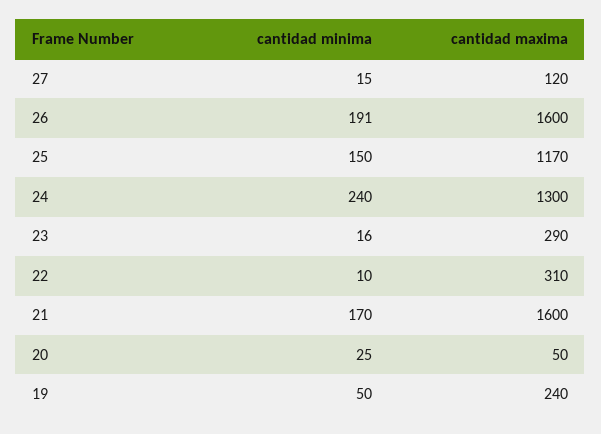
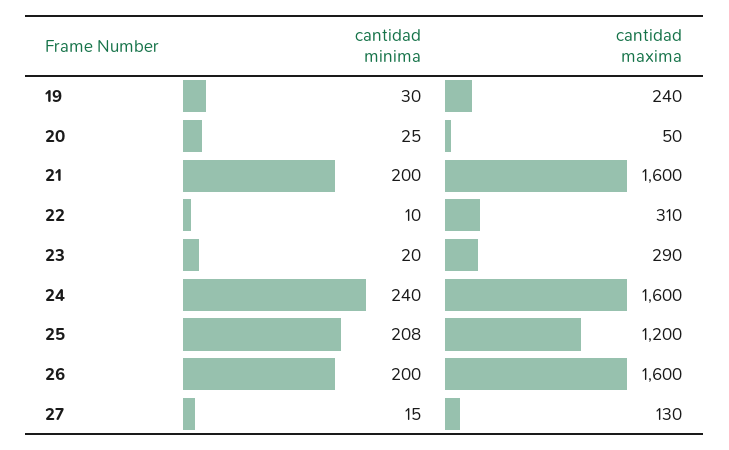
cantidad maxima, 27: 120 -> 130
cantidad minima, 26: 191 -> 200
cantidad minima, 25: 150 -> 208
cantidad maxima, 25: 1170 -> 1200
cantidad maxima, 24: 1300 -> 1600
cantidad minima, 23: 16 -> 20
cantidad minima, 21: 170 -> 200
cantidad minima, 19: 50 -> 30

